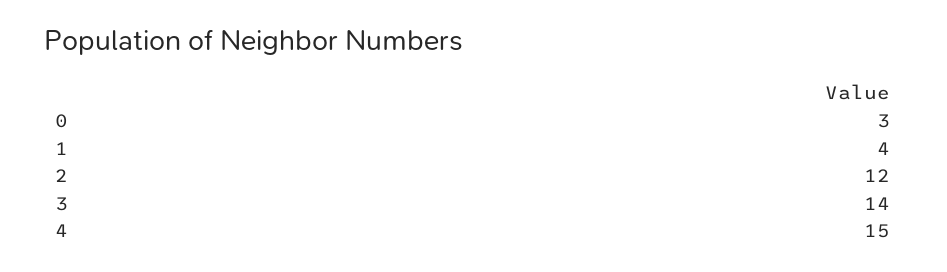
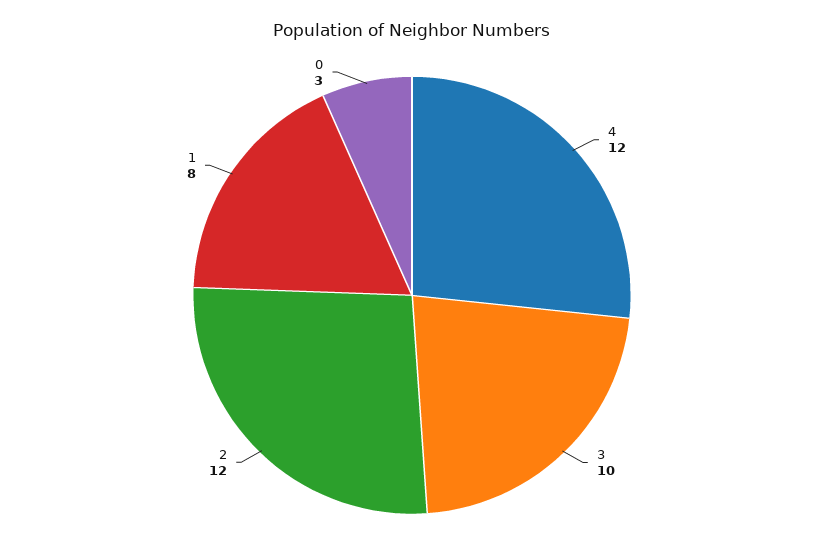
1: 4 -> 8
3: 14 -> 10
4: 15 -> 12

